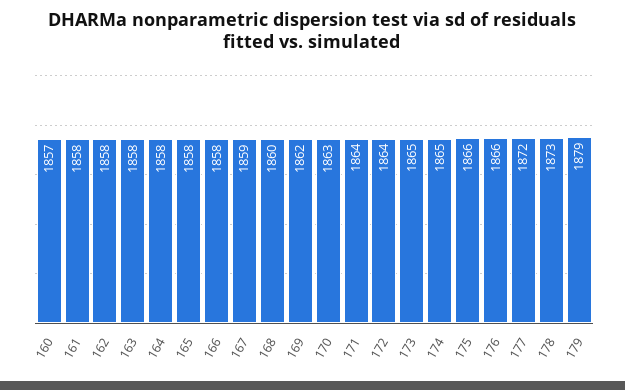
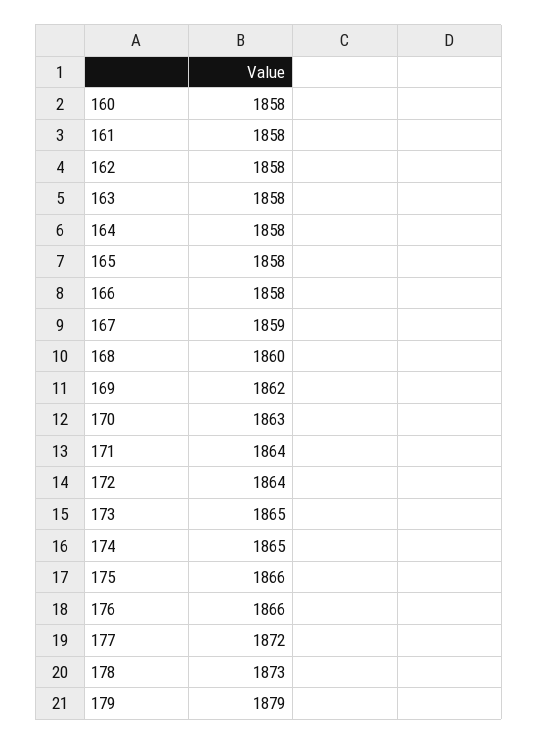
160: 1857 -> 1858

